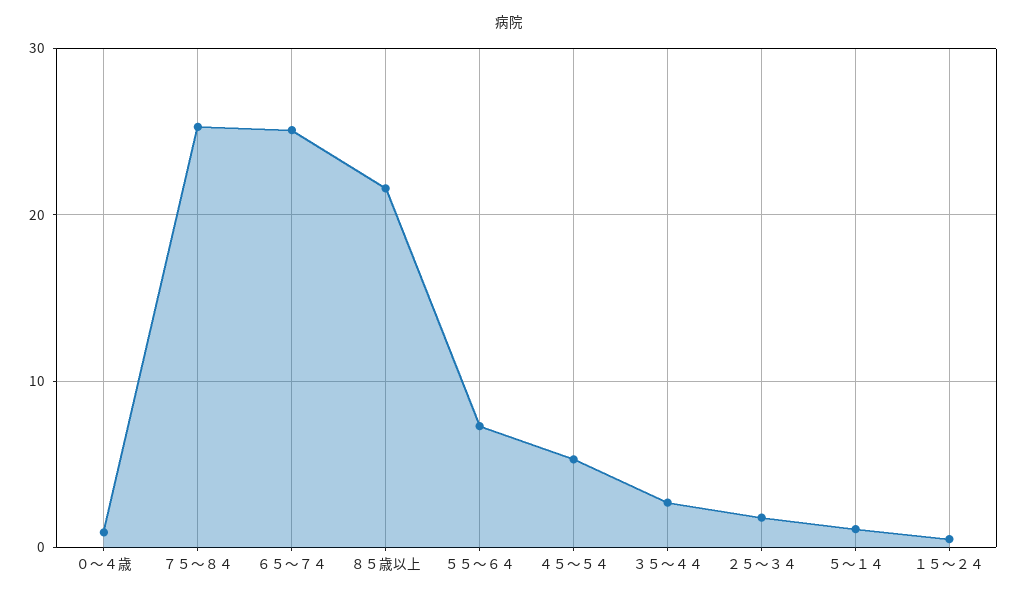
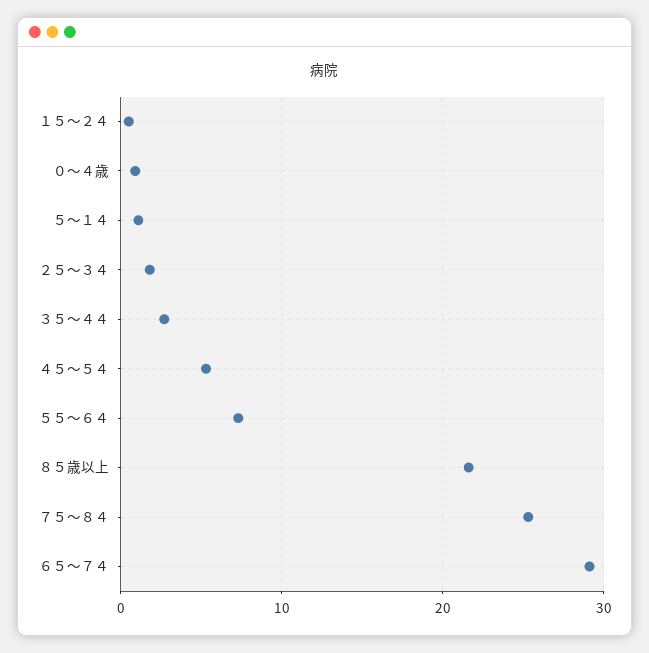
６５～７４: 25 -> 29

